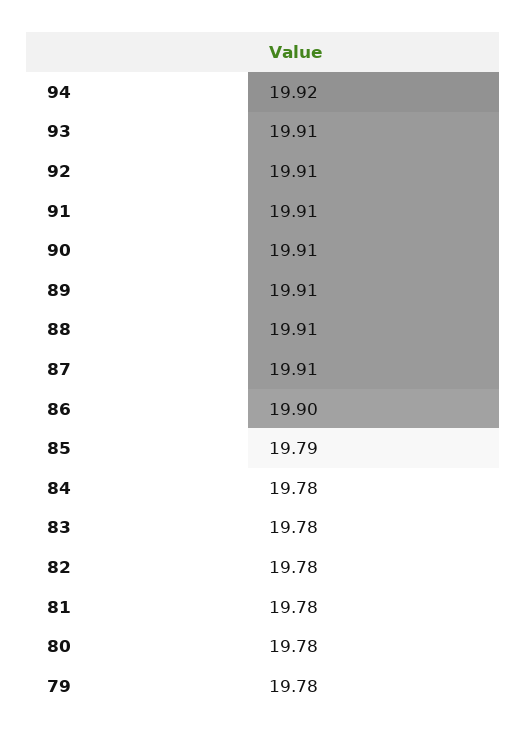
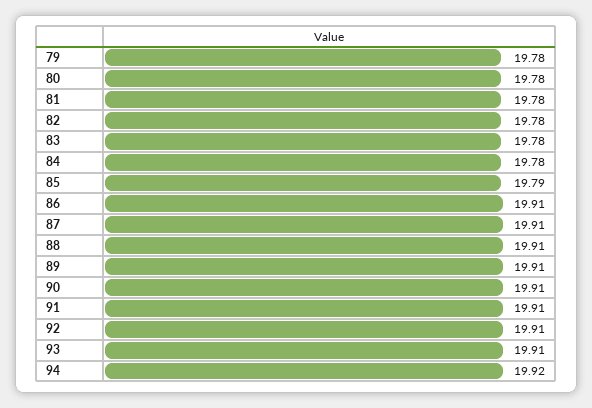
86: 19.9 -> 19.91

